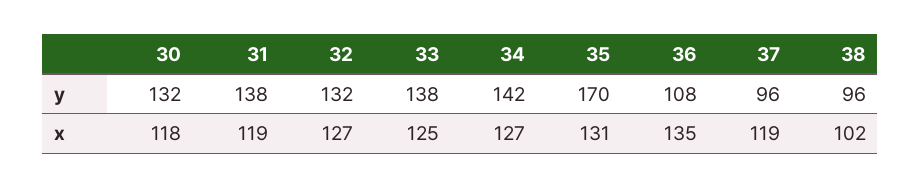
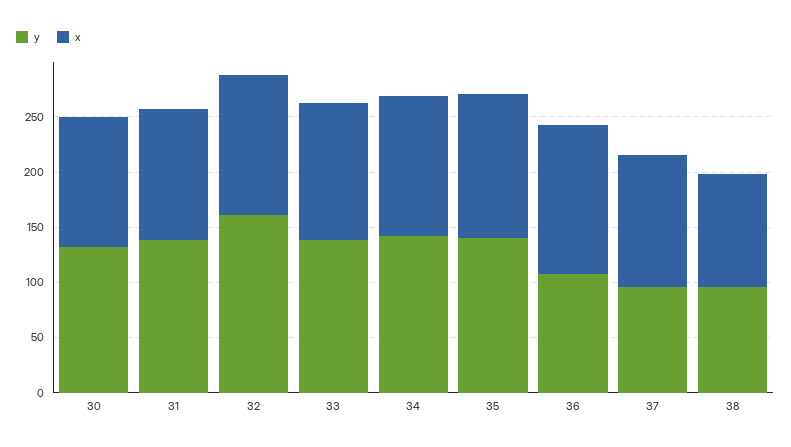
y, 32: 132 -> 160
y, 35: 170 -> 140

